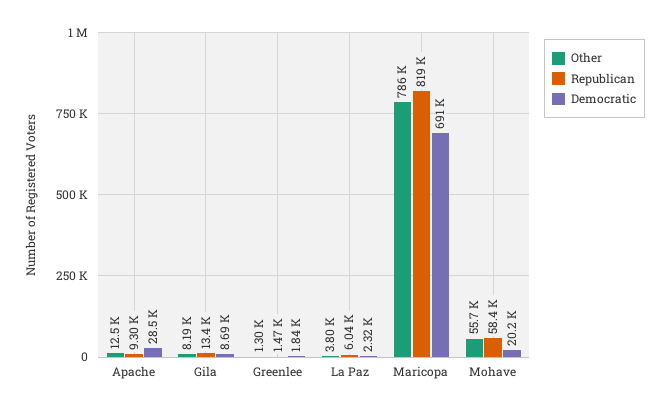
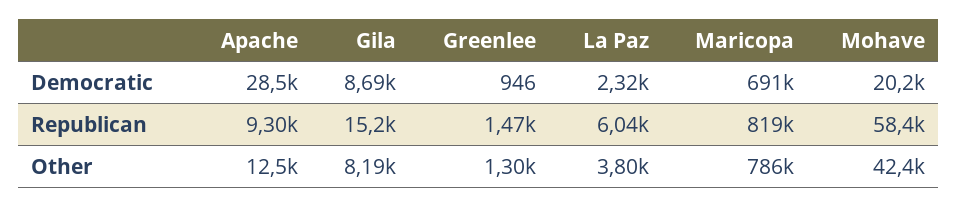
Republican, Gila: 13400 -> 15200
Democratic, Greenlee: 1840 -> 946
Other, Mohave: 55700 -> 42400

